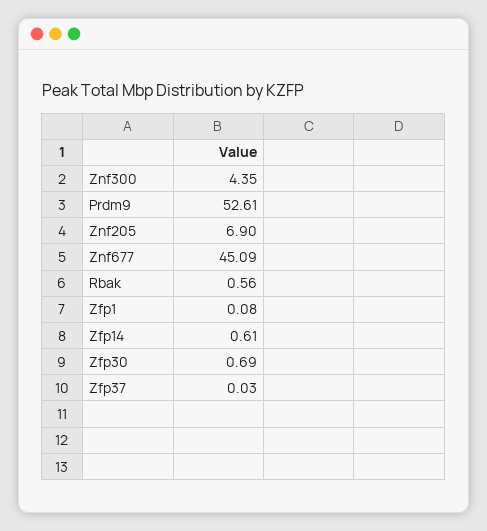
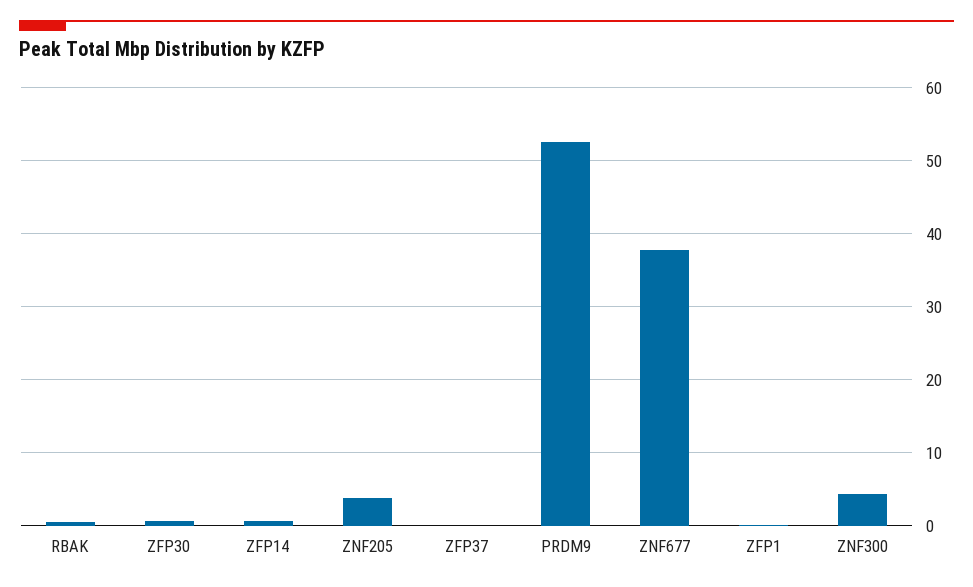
Znf205: 6.9 -> 4
Znf677: 45.09 -> 38

